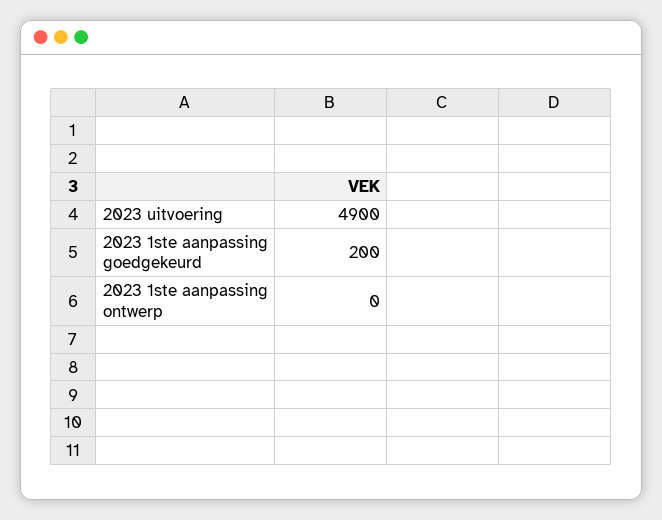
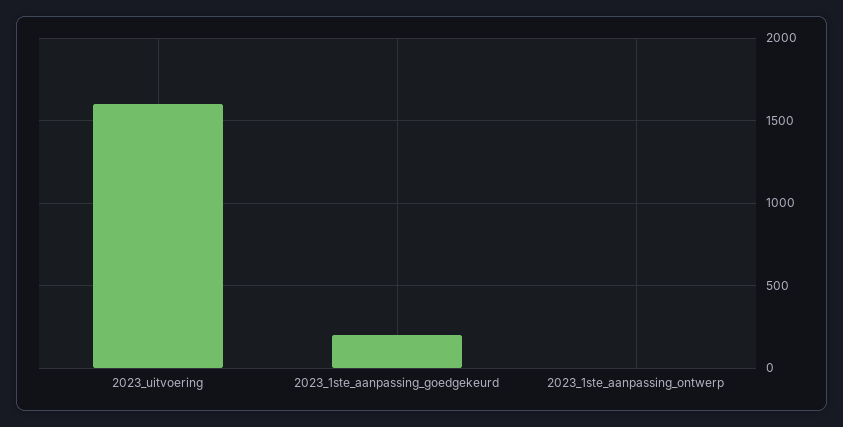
2023 uitvoering: 4900 -> 1600

